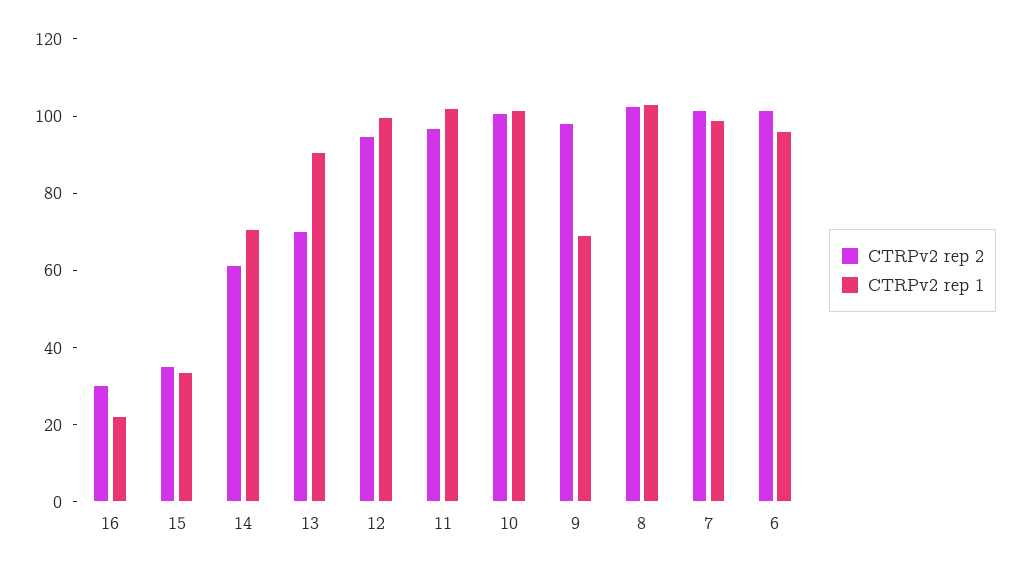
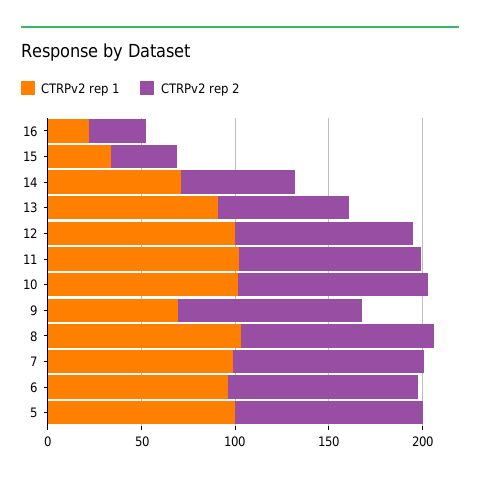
CTRPv2 rep 1, 5: none -> 100
CTRPv2 rep 2, 5: none -> 100

